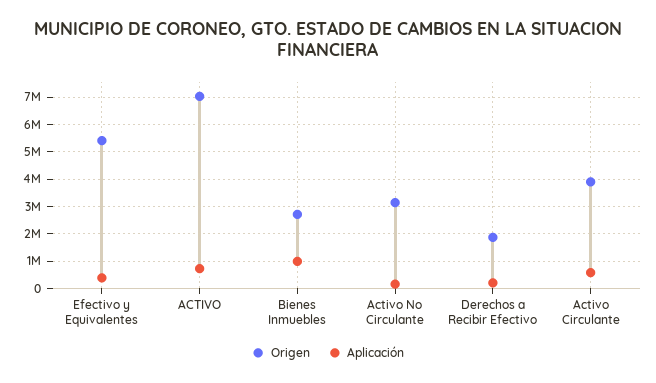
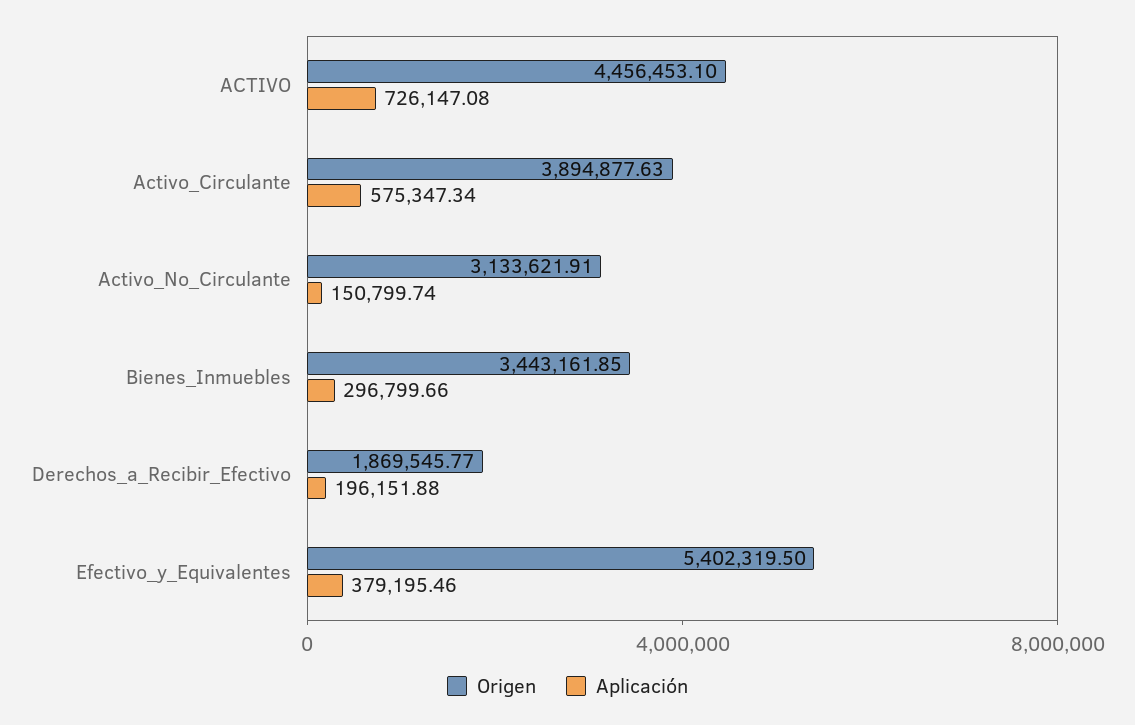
Origen, ACTIVO: 7000000 -> 4456453.1
Origen, Bienes Inmuebles: 2750000 -> 3443161.85
Aplicación, Bienes Inmuebles: 1000000 -> 296799.66

